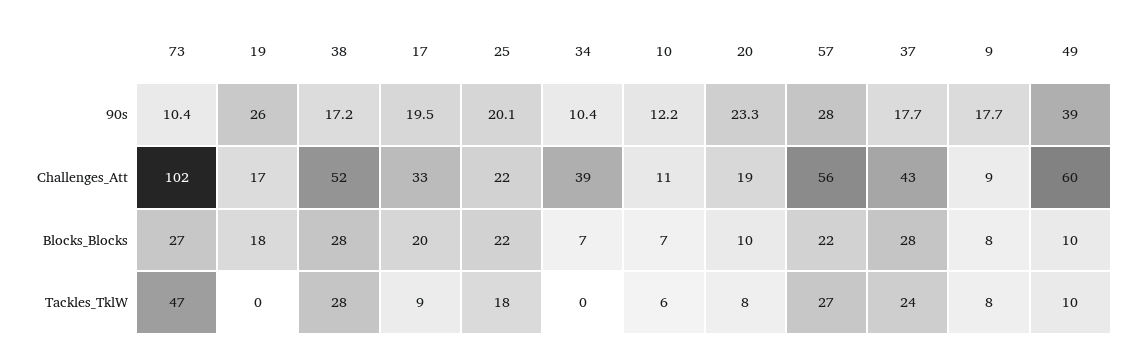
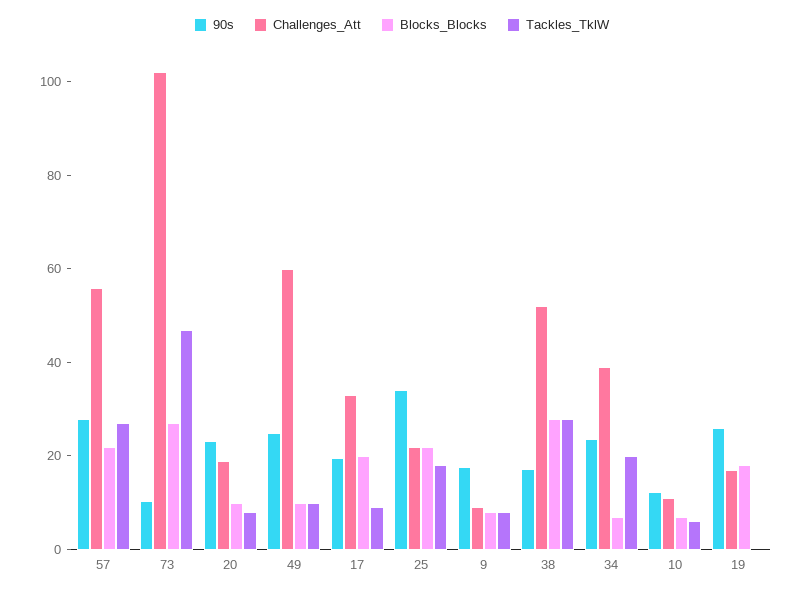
90s, 25: 20.1 -> 35
90s, 34: 10.4 -> 25
90s, 37: 17.7 -> none
90s, 49: 39 -> 25
Challenges_Att, 37: 43 -> none
Blocks_Blocks, 37: 28 -> none
Tackles_TklW, 34: 0 -> 20
Tackles_TklW, 37: 24 -> none

